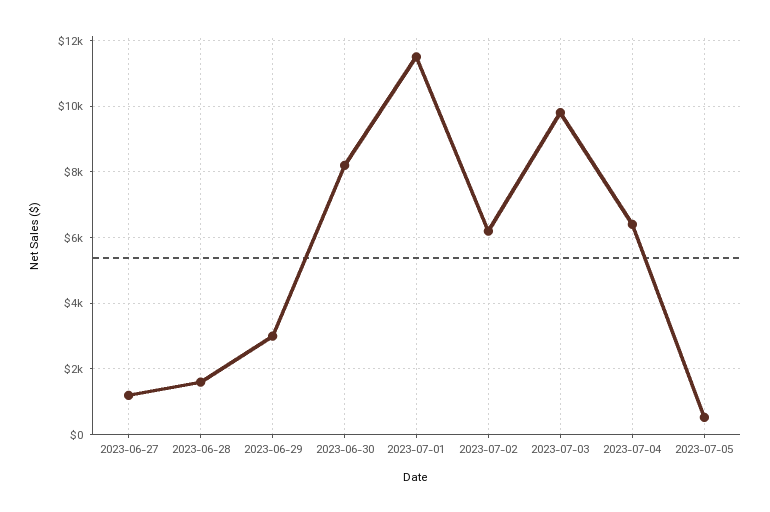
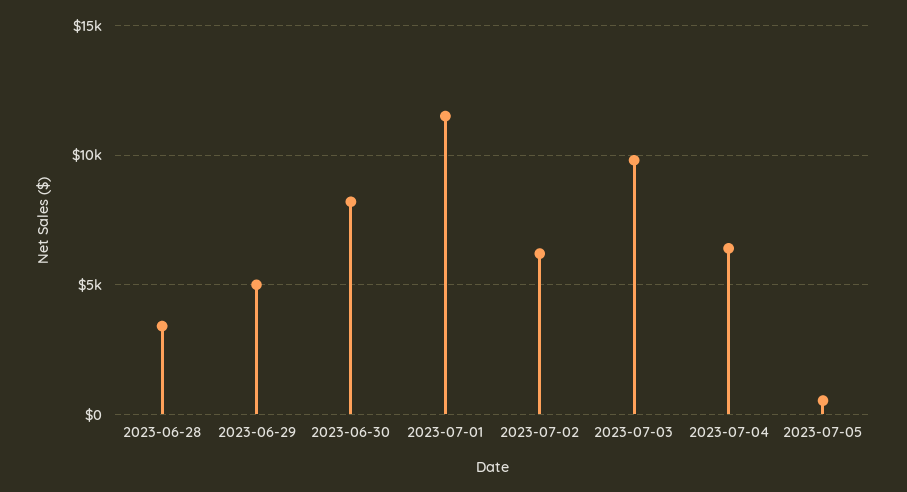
2023-06-27: 1200 -> none
2023-06-28: 1600 -> 3500
2023-06-29: 3000 -> 5000

